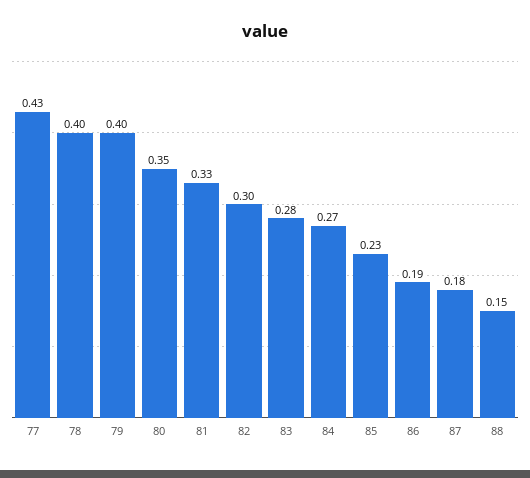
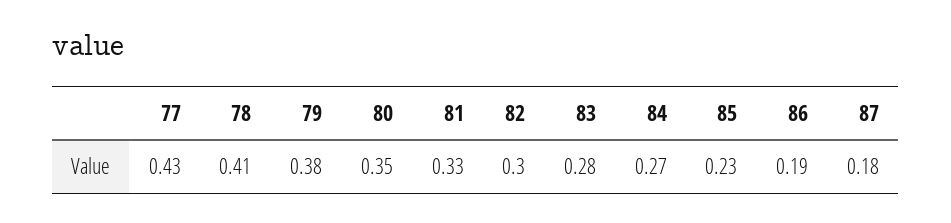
78: 0.4 -> 0.41
79: 0.4 -> 0.38
88: 0.15 -> none

